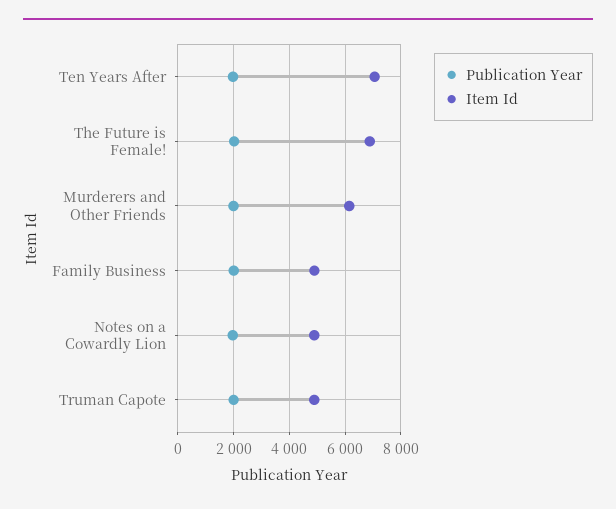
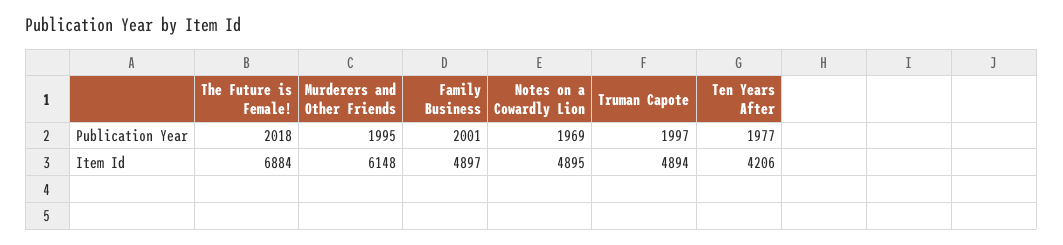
Item Id, Ten Years After: 7000 -> 4206

